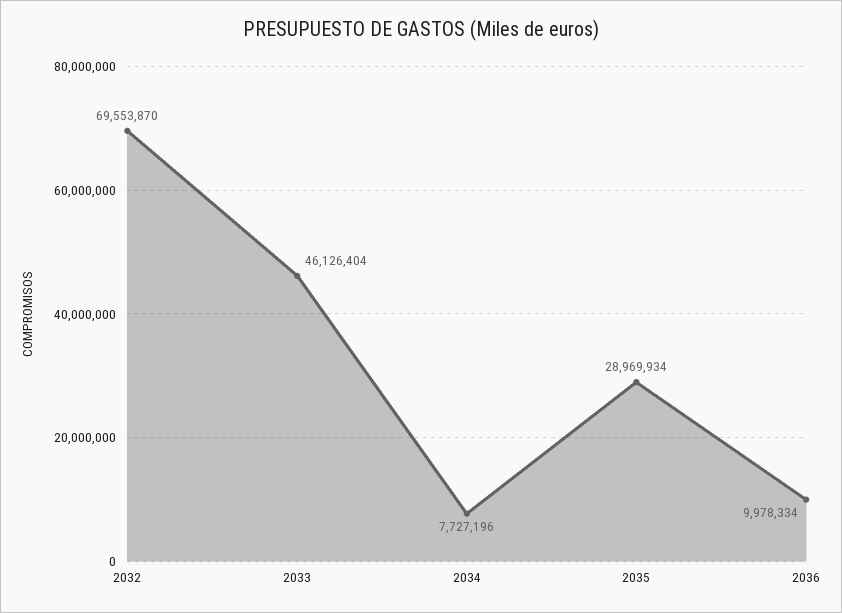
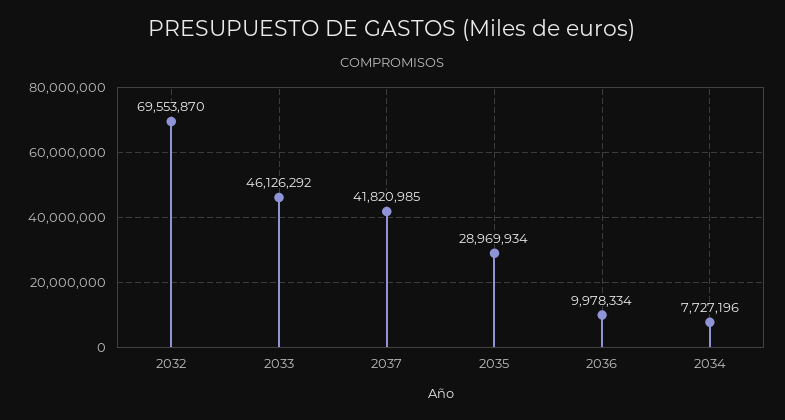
2033: 46126404 -> 46126292
2037: none -> 41820985

